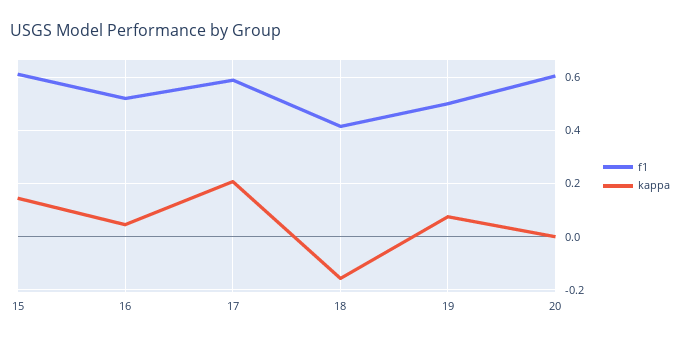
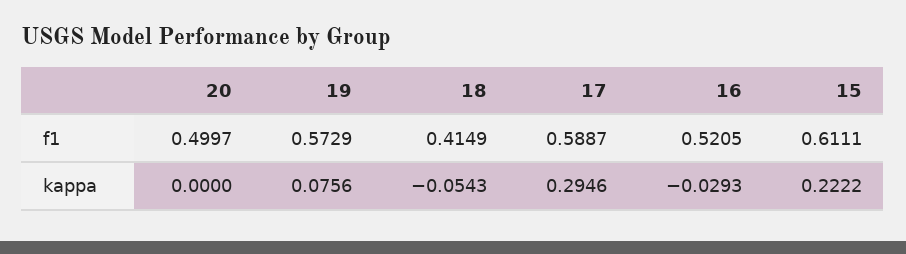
kappa, 15: 0.15 -> 0.2222
kappa, 16: 0.05 -> -0.0293
kappa, 17: 0.2 -> 0.2946
kappa, 18: -0.15 -> -0.0543
f1, 19: 0.5 -> 0.5729
f1, 20: 0.6 -> 0.4997

